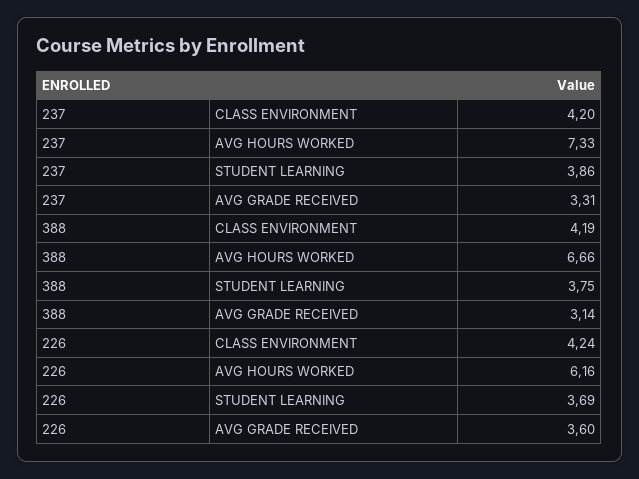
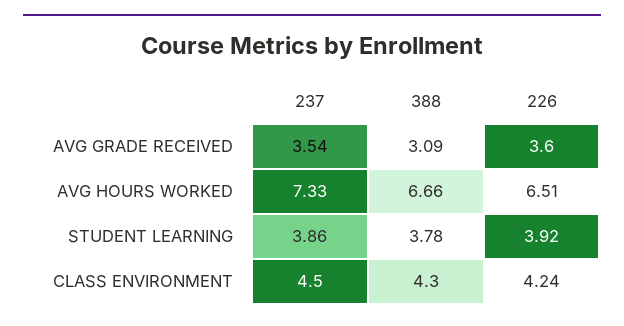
237, CLASS ENVIRONMENT: 4.2 -> 4.5
237, AVG GRADE RECEIVED: 3.31 -> 3.54
388, CLASS ENVIRONMENT: 4.19 -> 4.3
388, STUDENT LEARNING: 3.75 -> 3.78
388, AVG GRADE RECEIVED: 3.14 -> 3.09
226, AVG HOURS WORKED: 6.16 -> 6.51
226, STUDENT LEARNING: 3.69 -> 3.92

